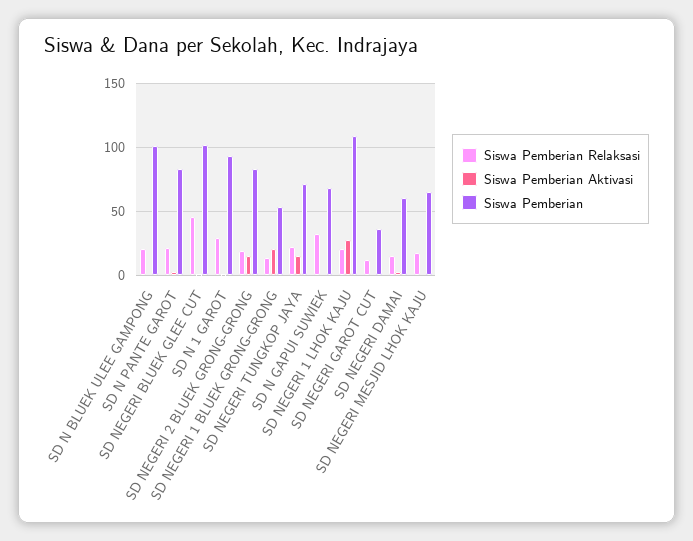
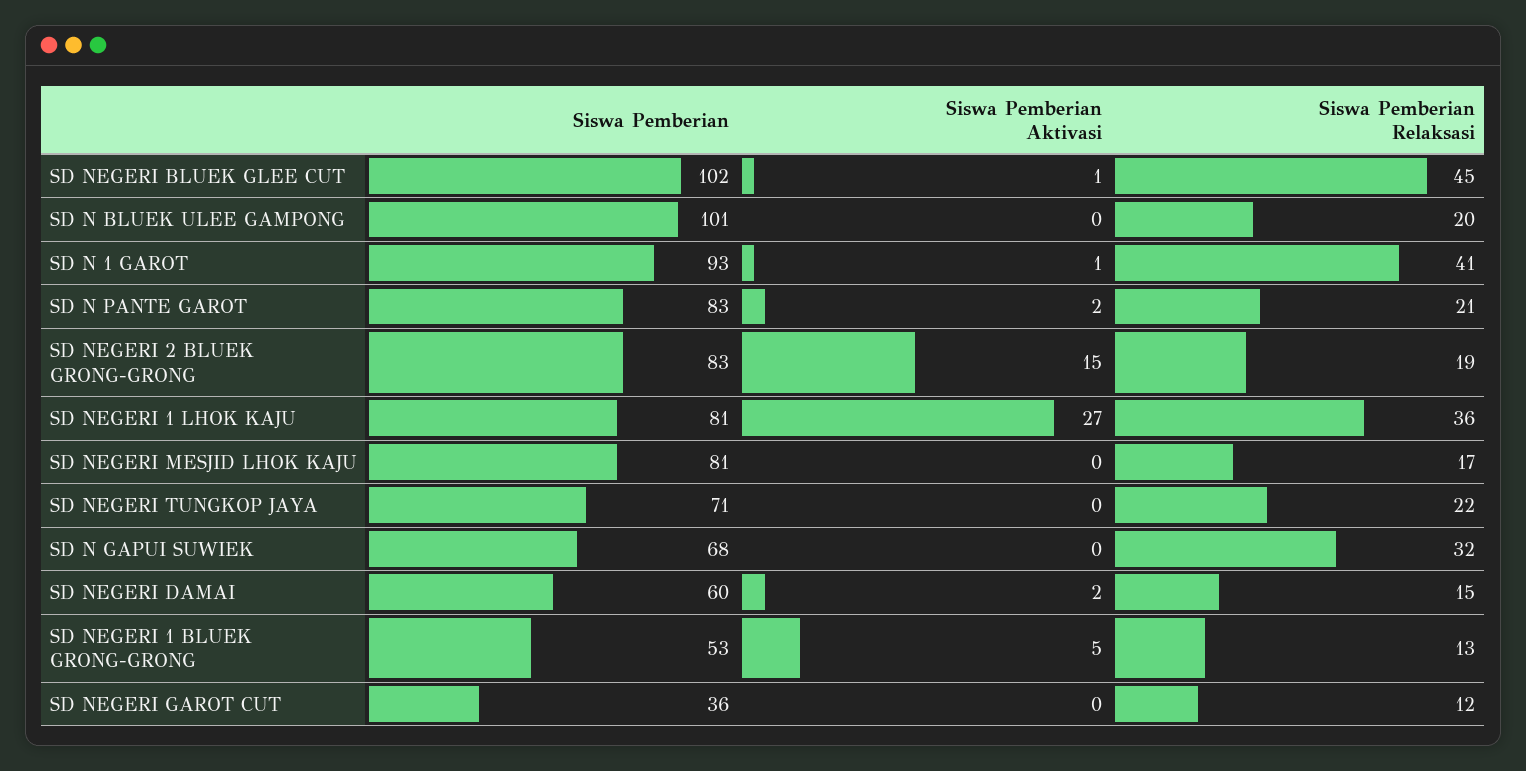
Siswa Pemberian Relaksasi, SD N 1 GAROT: 30 -> 41
Siswa Pemberian Aktivasi, SD NEGERI 1 BLUEK GRONG-GRONG: 20 -> 5
Siswa Pemberian Aktivasi, SD NEGERI TUNGKOP JAYA: 15 -> 0
Siswa Pemberian Relaksasi, SD NEGERI 1 LHOK KAJU: 20 -> 36
Siswa Pemberian, SD NEGERI 1 LHOK KAJU: 110 -> 81
Siswa Pemberian, SD NEGERI MESJID LHOK KAJU: 65 -> 81

